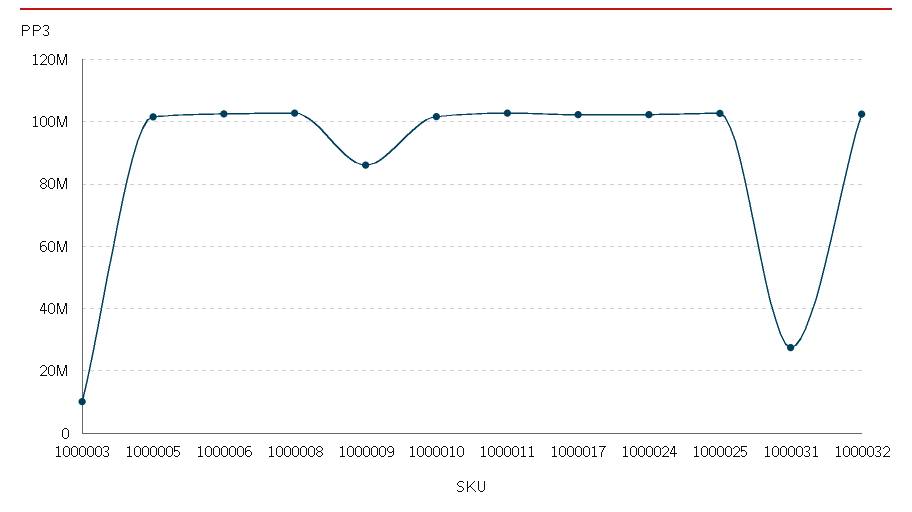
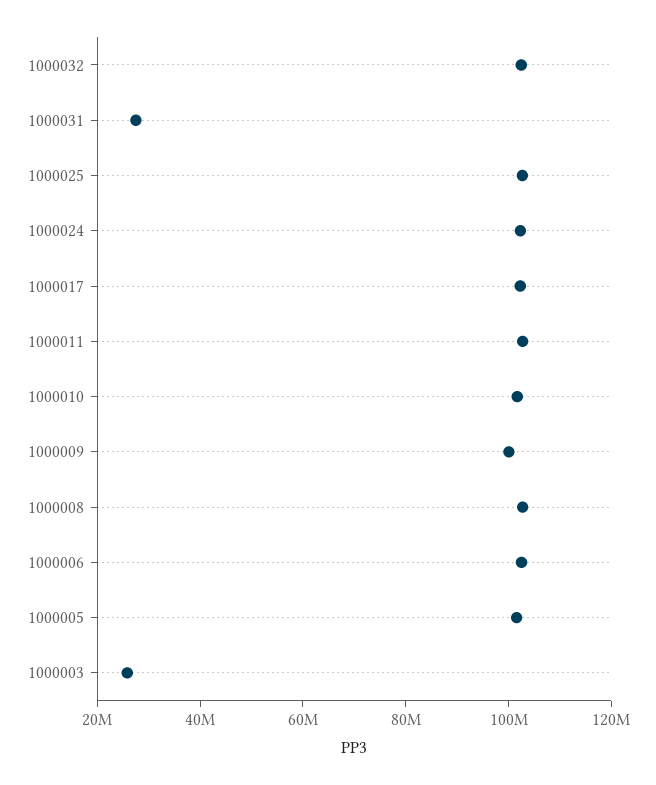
1000003: 10000000 -> 25000000
1000009: 86000000 -> 100000000

